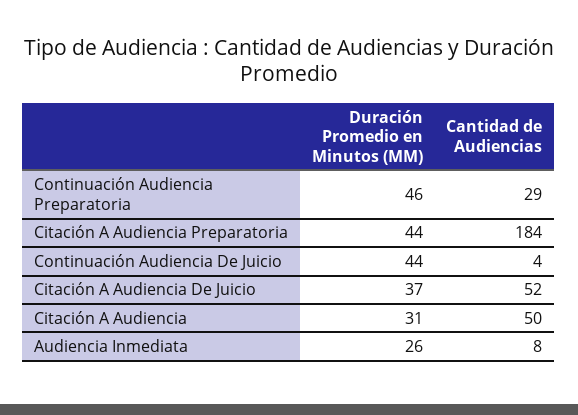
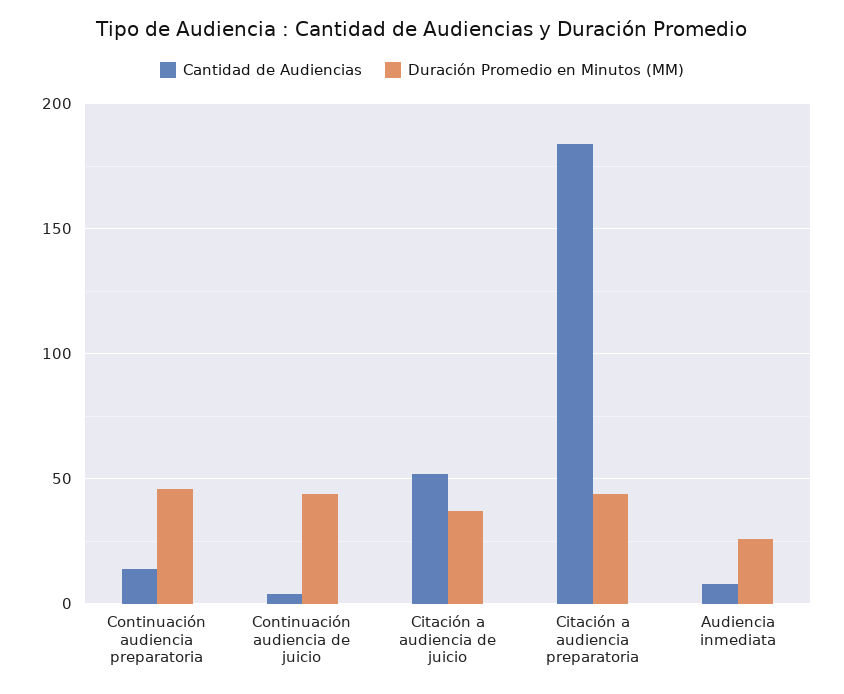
Cantidad de Audiencias, Continuación Audiencia Preparatoria: 29 -> 15
Duración Promedio en Minutos (MM), Citación A Audiencia: 31 -> none
Cantidad de Audiencias, Citación A Audiencia: 50 -> none

